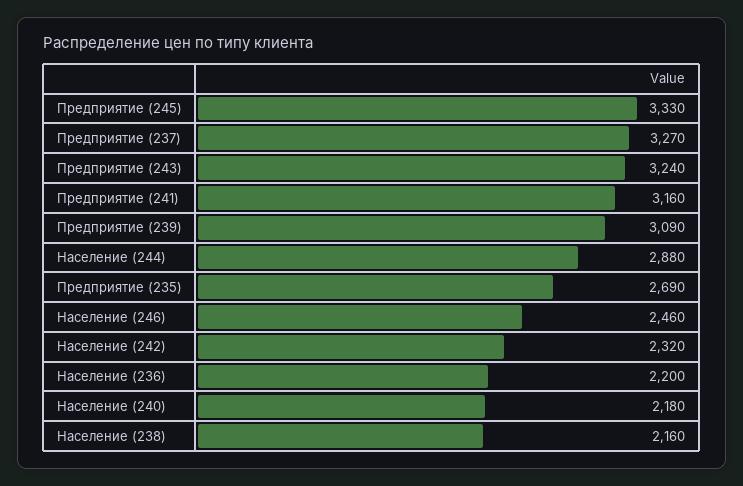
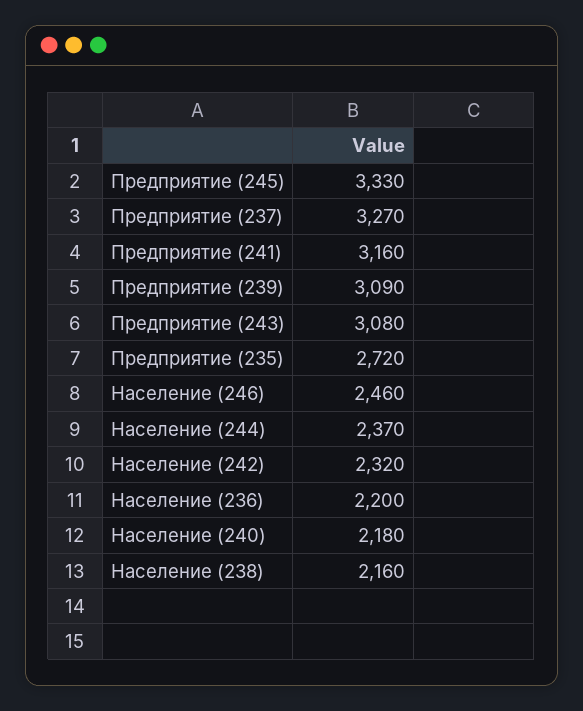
Предприятие (243): 3240 -> 3080
Население (244): 2880 -> 2370
Предприятие (235): 2690 -> 2720

